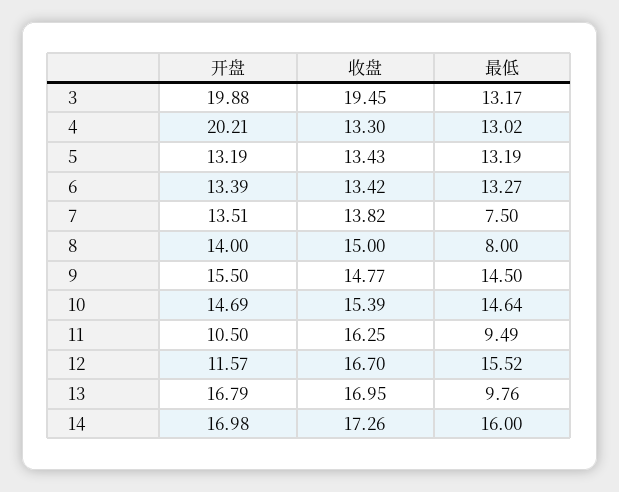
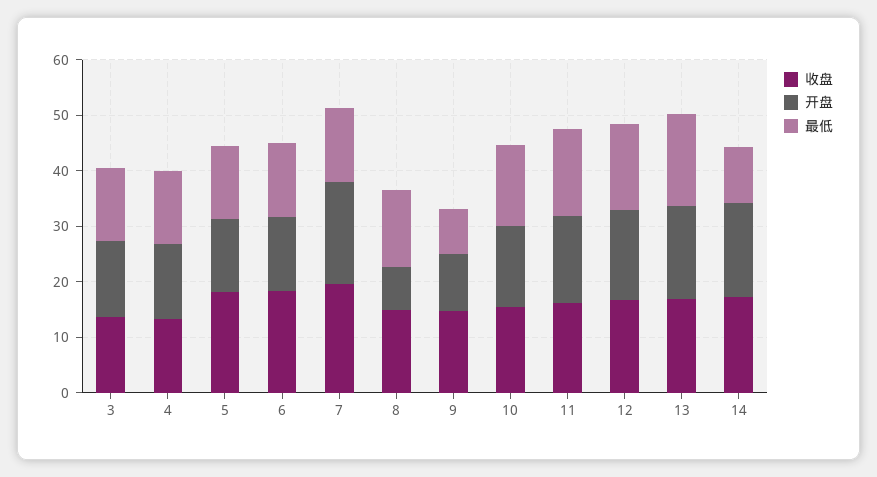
开盘, 3: 19.88 -> 14
收盘, 3: 19.45 -> 14
开盘, 4: 20.21 -> 14
收盘, 5: 13.43 -> 18
收盘, 6: 13.42 -> 18
开盘, 7: 13.51 -> 18
收盘, 7: 13.82 -> 20
最低, 7: 7.5 -> 14
开盘, 8: 14 -> 8
最低, 8: 8 -> 14
开盘, 9: 15.5 -> 10
最低, 9: 14.5 -> 8
开盘, 11: 10.5 -> 16
最低, 11: 9.49 -> 16
开盘, 12: 11.57 -> 16
最低, 13: 9.76 -> 16
最低, 14: 16 -> 10

